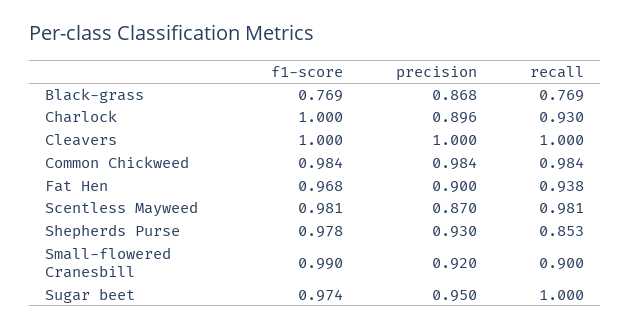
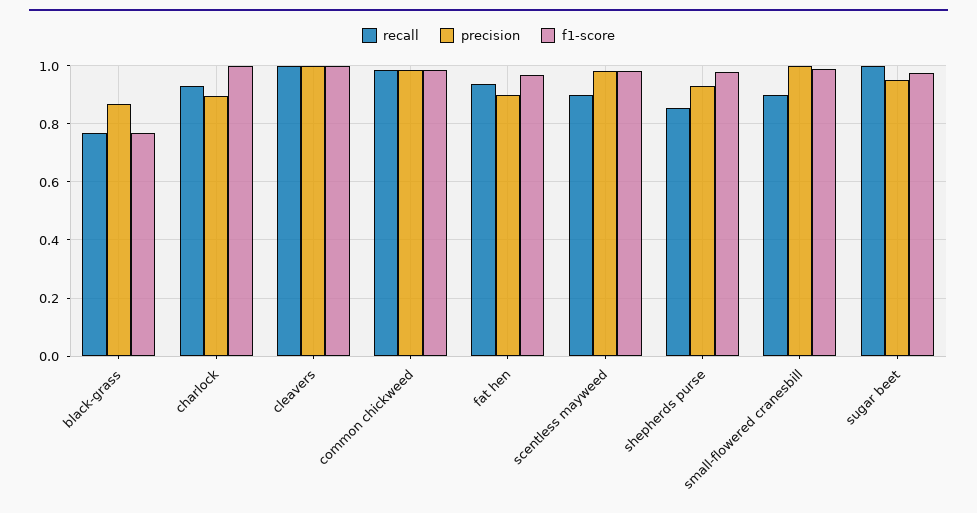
precision, Scentless Mayweed: 0.87 -> 0.975
recall, Scentless Mayweed: 0.981 -> 0.9
precision, Small-flowered Cranesbill: 0.92 -> 1

